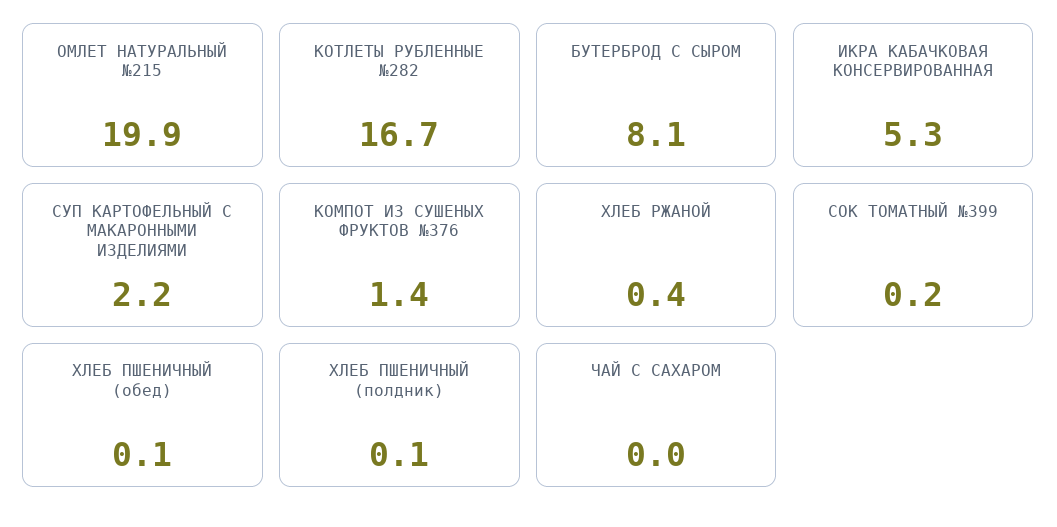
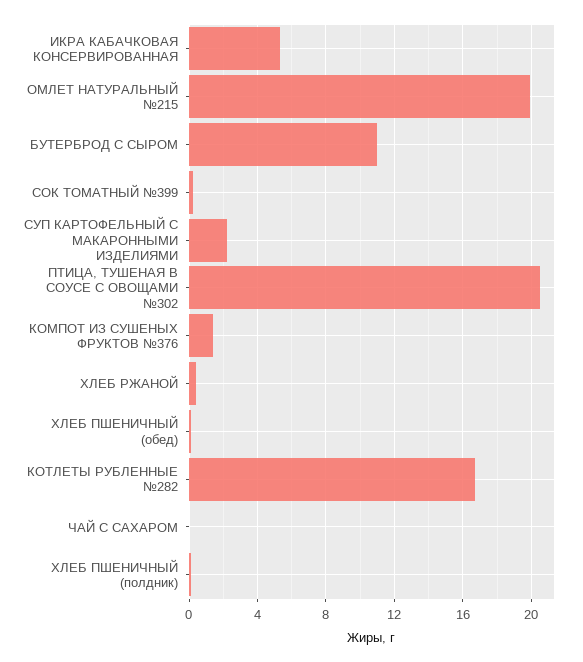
БУТЕРБРОД С СЫРОМ: 8.1 -> 11
ПТИЦА, ТУШЕНАЯ В СОУСЕ С ОВОЩАМИ №302: none -> 20.5

